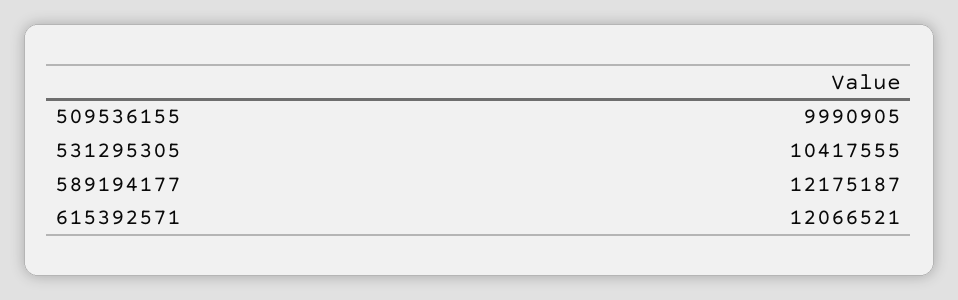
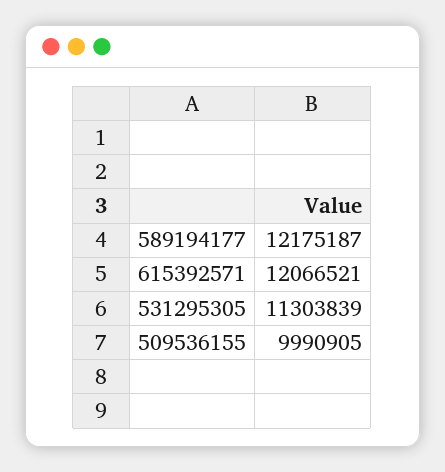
531295305: 10417555 -> 11303839

